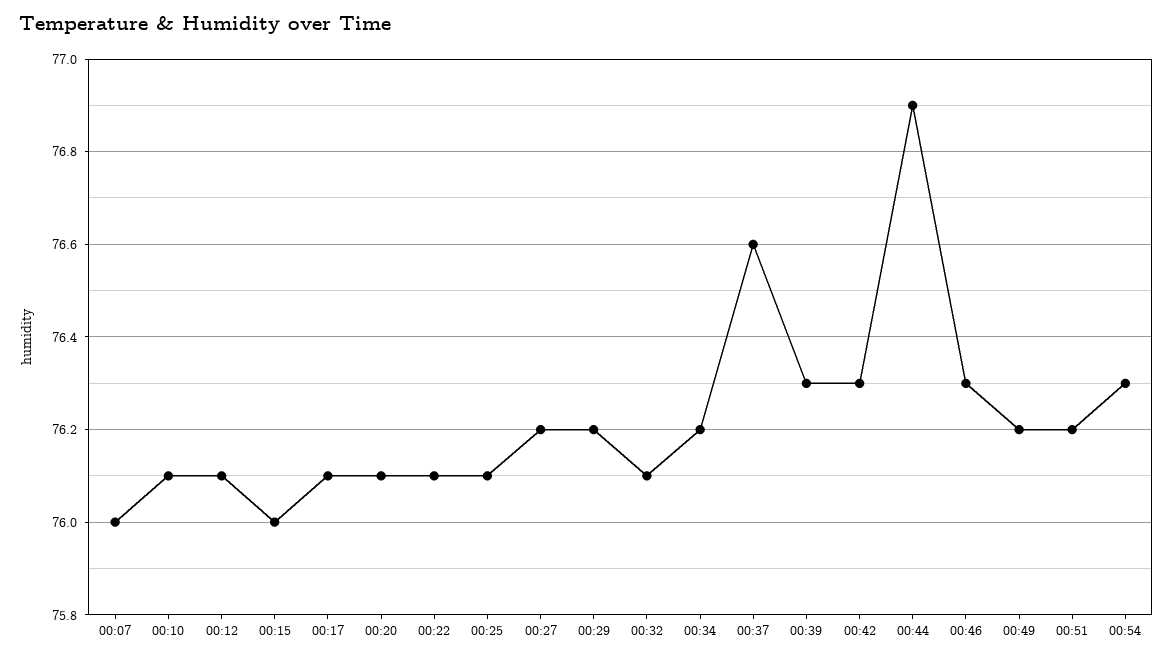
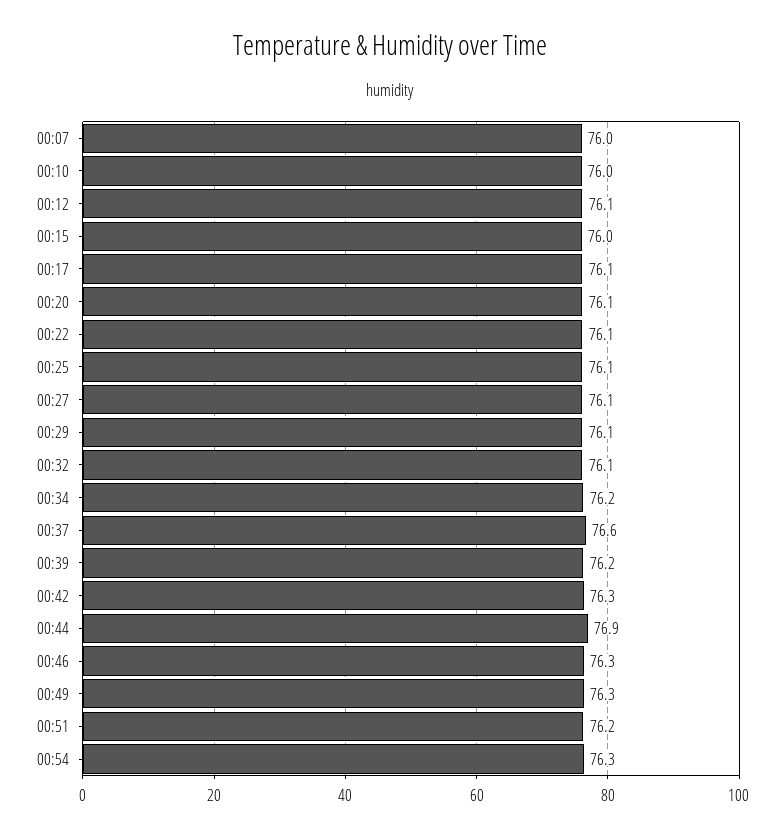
00:10: 76.1 -> 76
00:27: 76.2 -> 76.1
00:29: 76.2 -> 76.1
00:39: 76.3 -> 76.2
00:49: 76.2 -> 76.3

